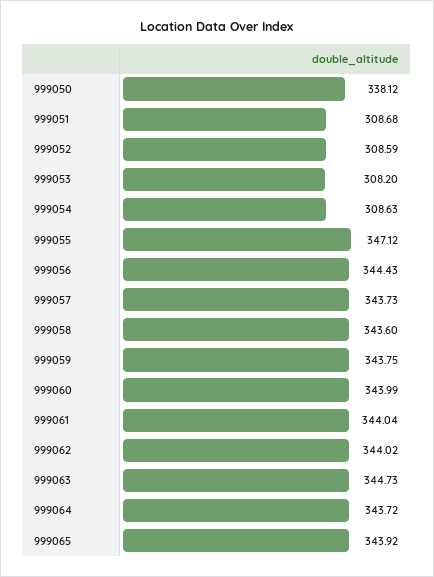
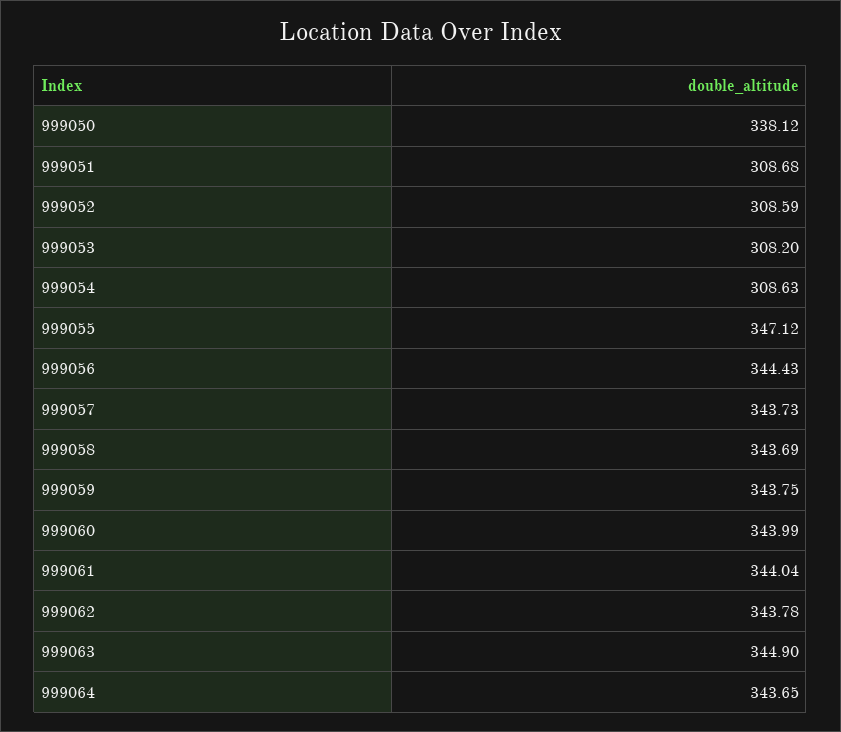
999058: 343.6 -> 343.69
999062: 344.02 -> 343.78
999063: 344.73 -> 344.9
999064: 343.72 -> 343.65
999065: 343.92 -> none

